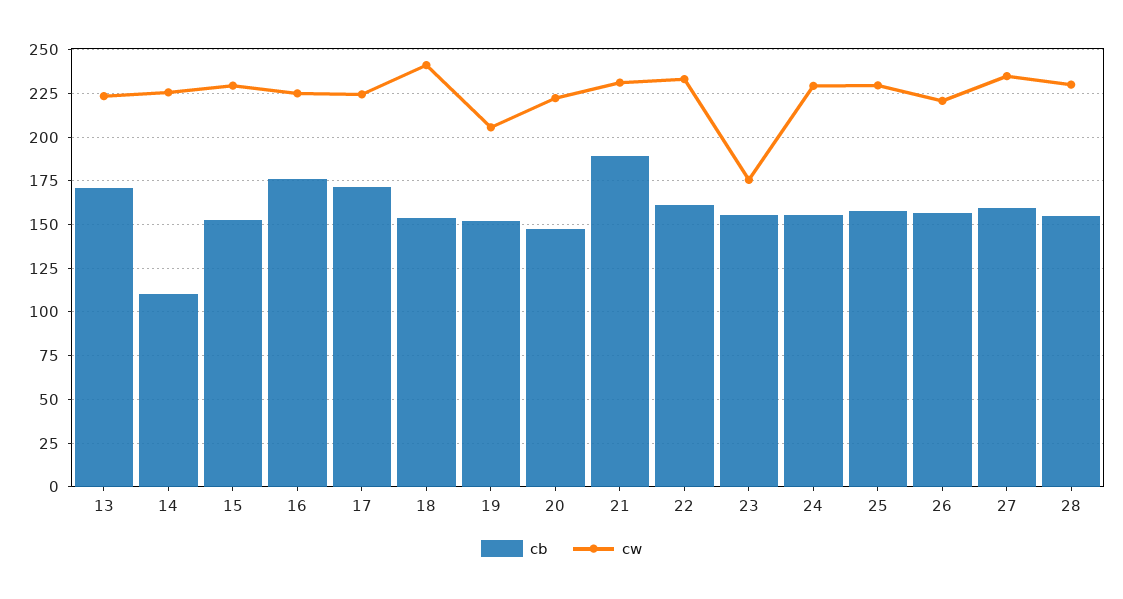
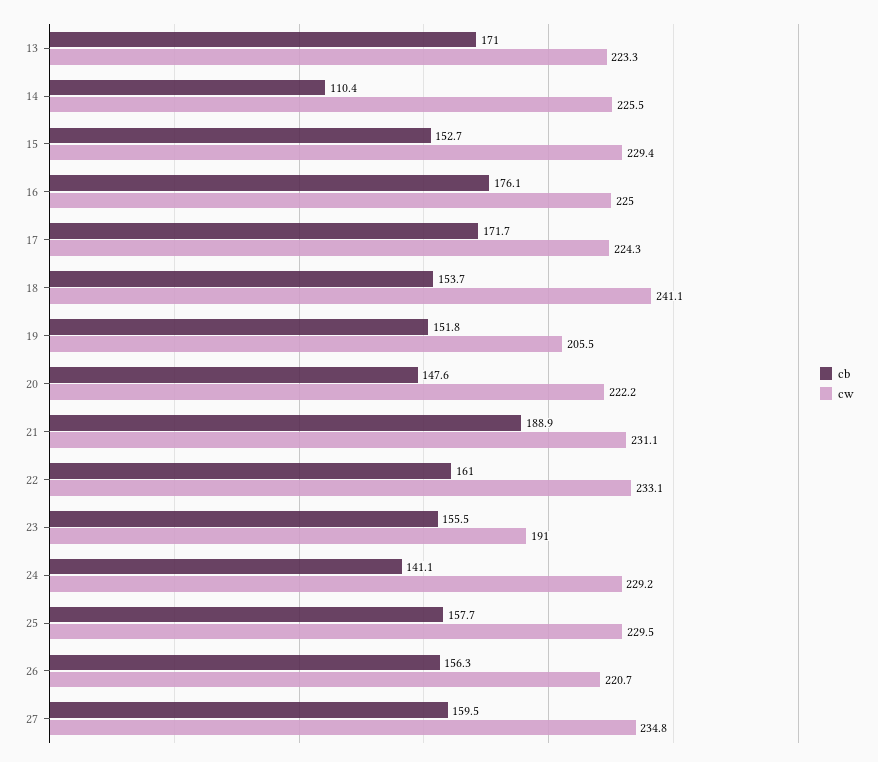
cw, 23: 175 -> 191
cb, 24: 155 -> 141.1
cb, 28: 155 -> none
cw, 28: 230 -> none

